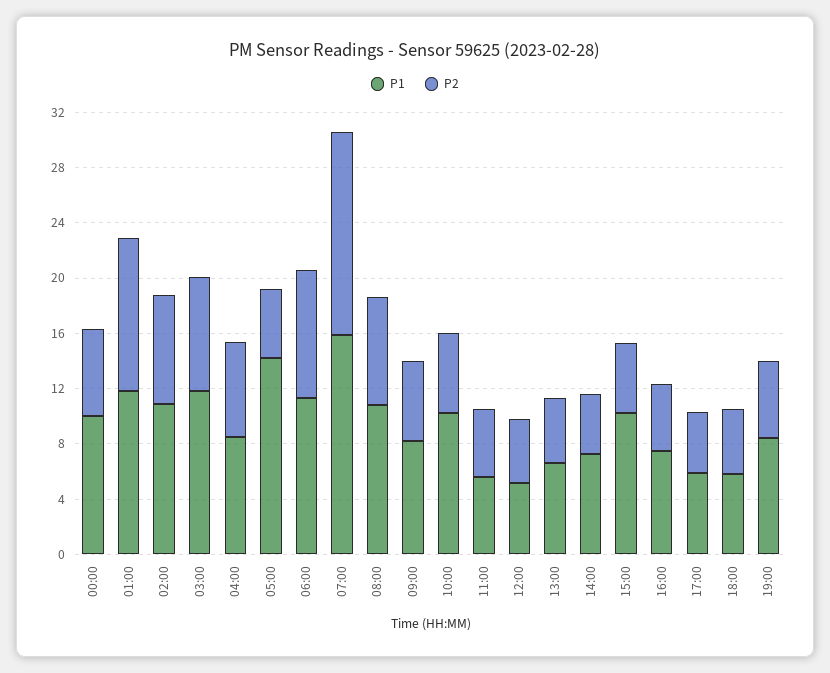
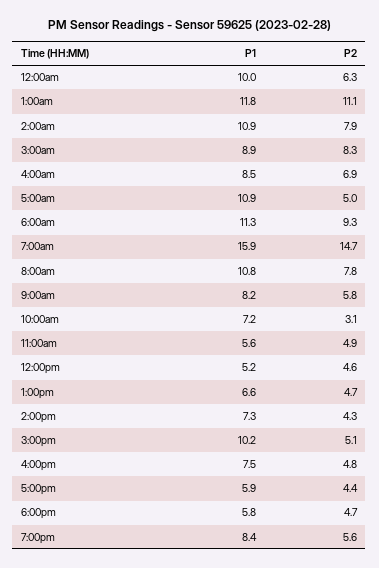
P1, 03:00: 12 -> 8.9
P1, 05:00: 14 -> 10.9
P1, 10:00: 10 -> 7.2
P2, 10:00: 6 -> 3.1

